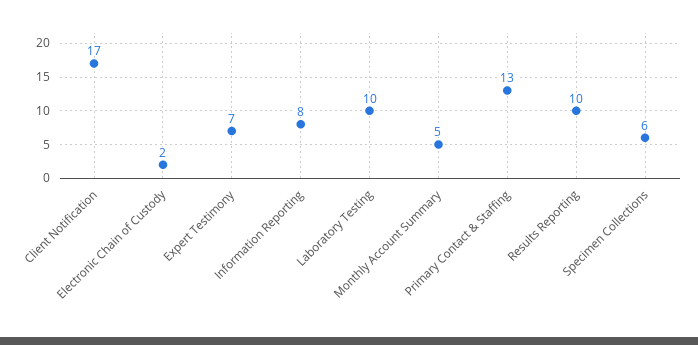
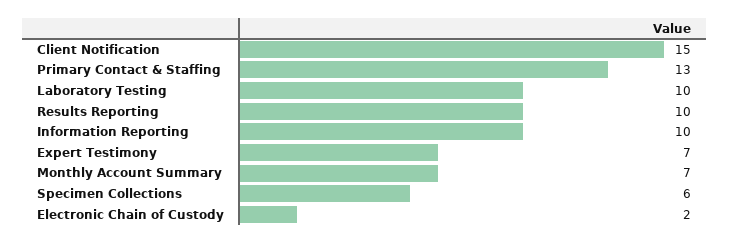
Client Notification: 17 -> 15
Information Reporting: 8 -> 10
Monthly Account Summary: 5 -> 7

